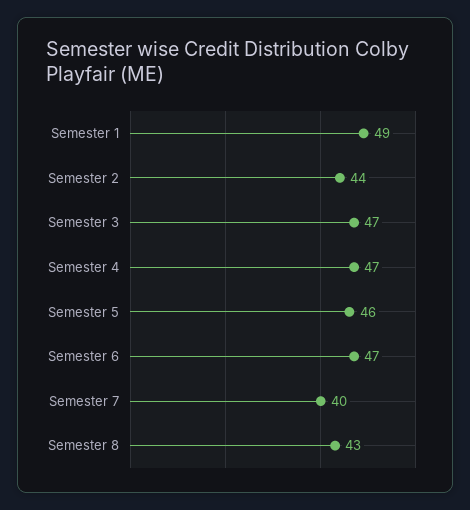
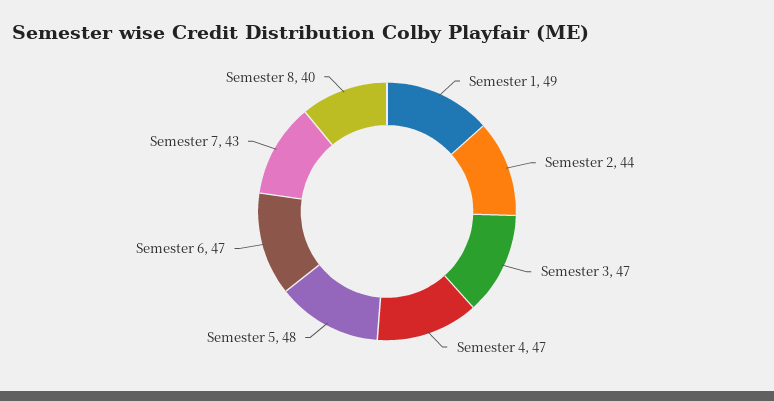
Semester 5: 46 -> 48
Semester 7: 40 -> 43
Semester 8: 43 -> 40

